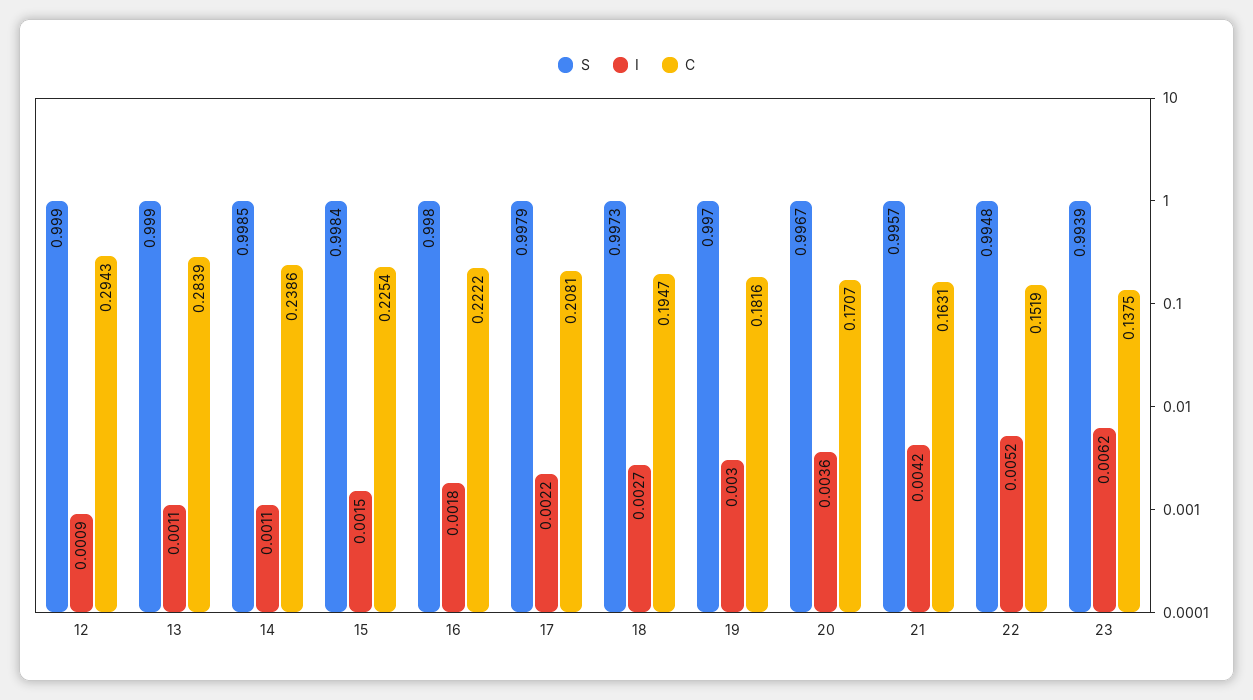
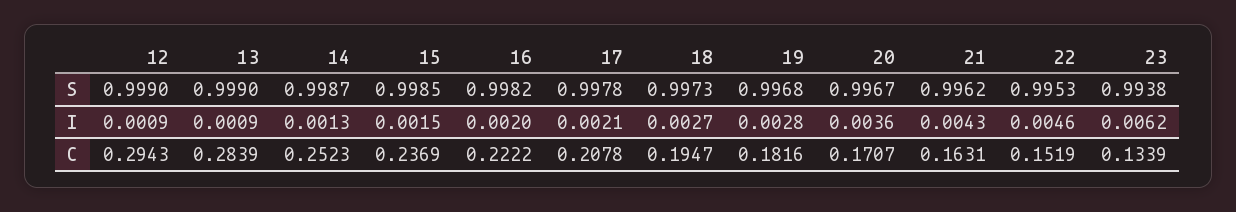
I, 13: 0.0011 -> 0.0009
S, 14: 0.9985 -> 0.9987
I, 14: 0.0011 -> 0.0013
C, 14: 0.2386 -> 0.2523
S, 15: 0.9984 -> 0.9985
C, 15: 0.2254 -> 0.2369
S, 16: 0.998 -> 0.9982
I, 16: 0.0018 -> 0.002
S, 17: 0.9979 -> 0.9978
I, 17: 0.0022 -> 0.0021
C, 17: 0.2081 -> 0.2078
S, 19: 0.997 -> 0.9968
I, 19: 0.003 -> 0.0028
S, 21: 0.9957 -> 0.9962
I, 21: 0.0042 -> 0.0043
S, 22: 0.9948 -> 0.9953
I, 22: 0.0052 -> 0.0046
S, 23: 0.9939 -> 0.9938
C, 23: 0.1375 -> 0.1339

